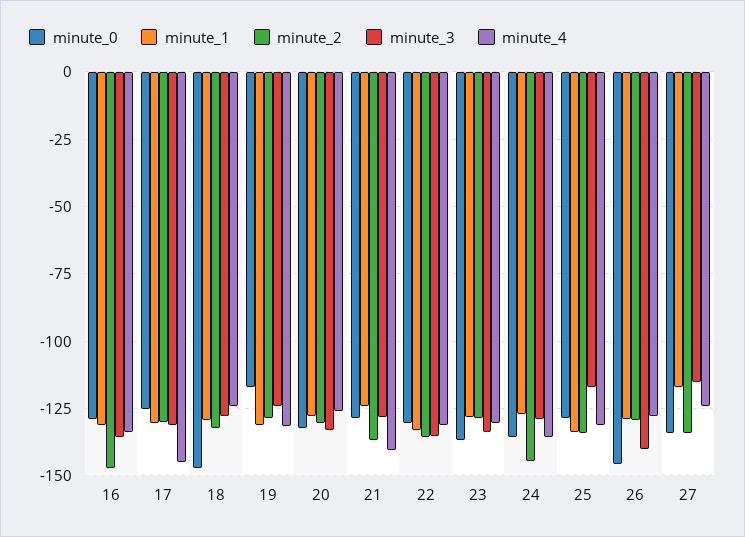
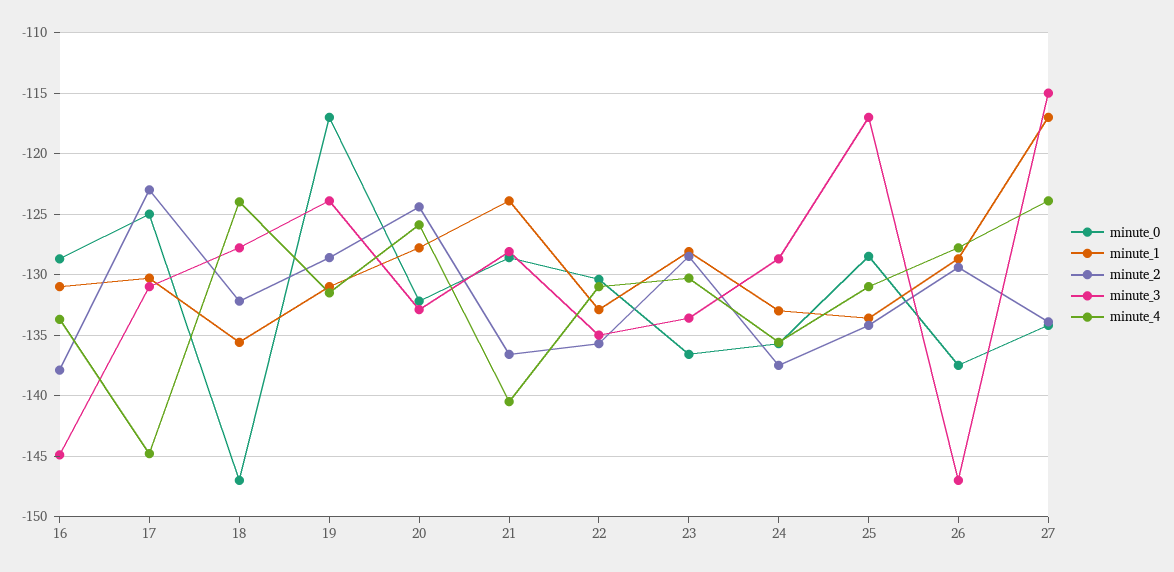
minute_2, 16: -147.5 -> -138
minute_3, 16: -135 -> -145
minute_2, 17: -130 -> -123
minute_1, 18: -130 -> -135.5
minute_2, 20: -130 -> -124.5
minute_1, 24: -127.5 -> -133
minute_2, 24: -145 -> -137.5
minute_0, 26: -145 -> -137.5
minute_3, 26: -140 -> -147

